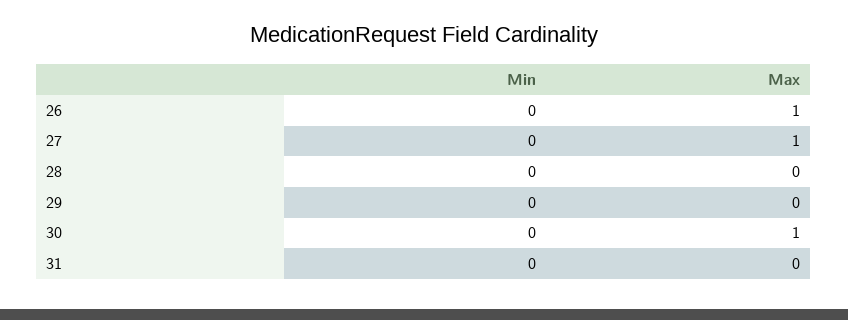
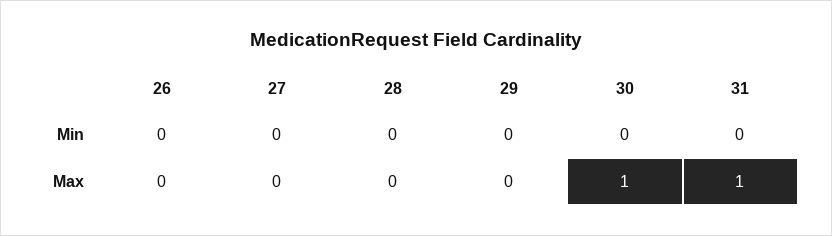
Max, 26: 1 -> 0
Max, 27: 1 -> 0
Max, 31: 0 -> 1

